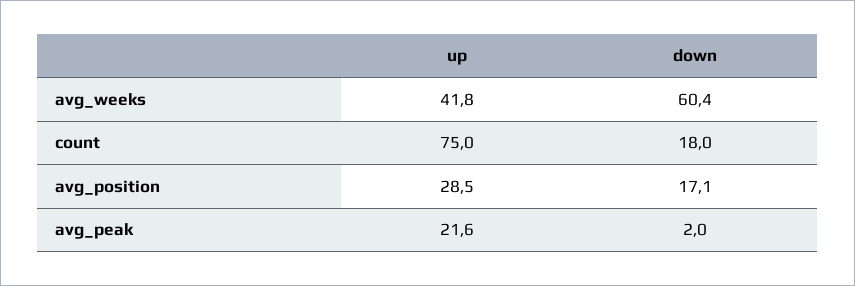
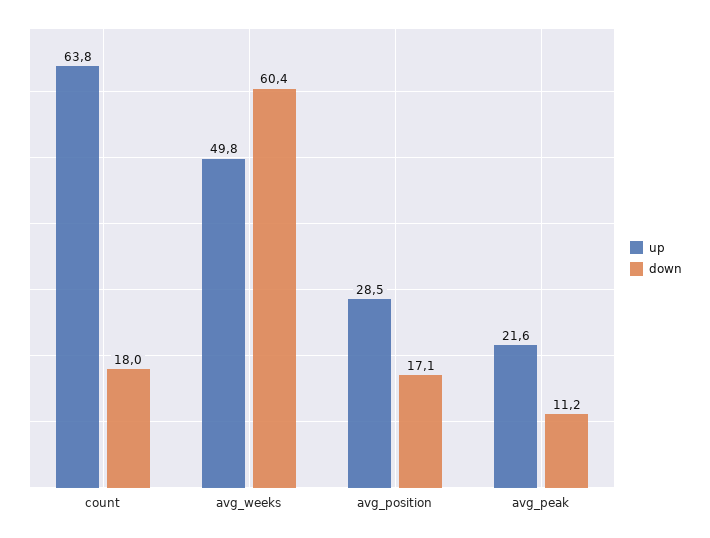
up, avg_weeks: 41.8 -> 49.8
up, count: 75 -> 63.8
down, avg_peak: 2 -> 11.2

